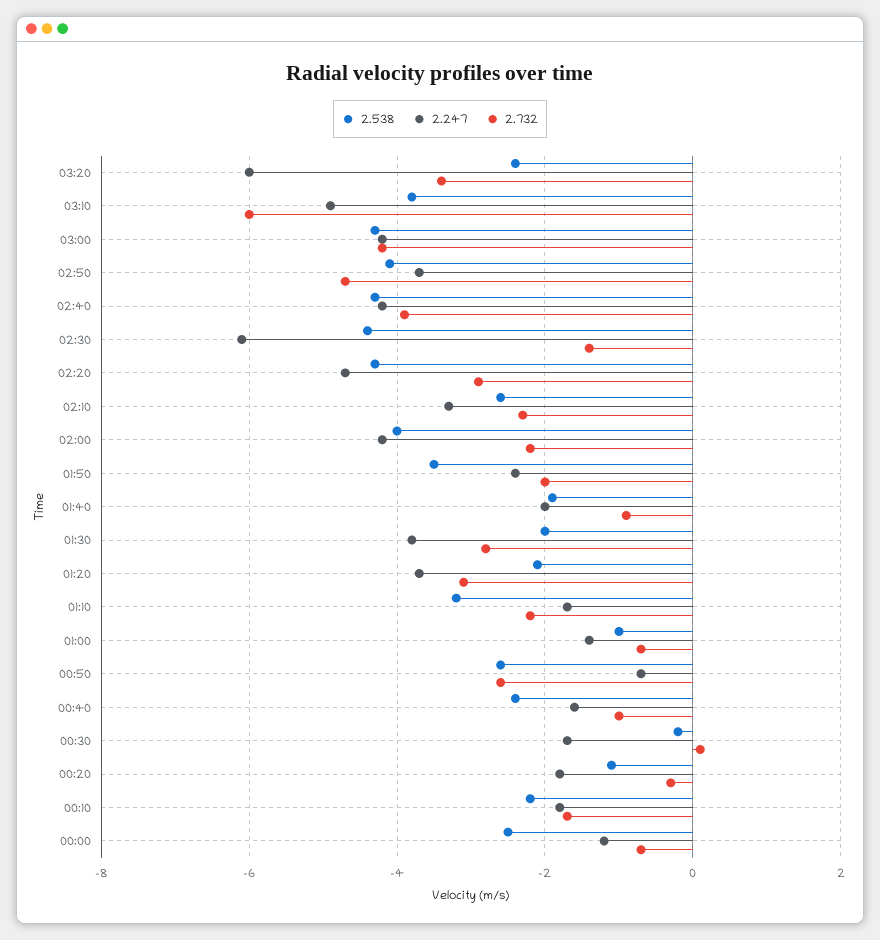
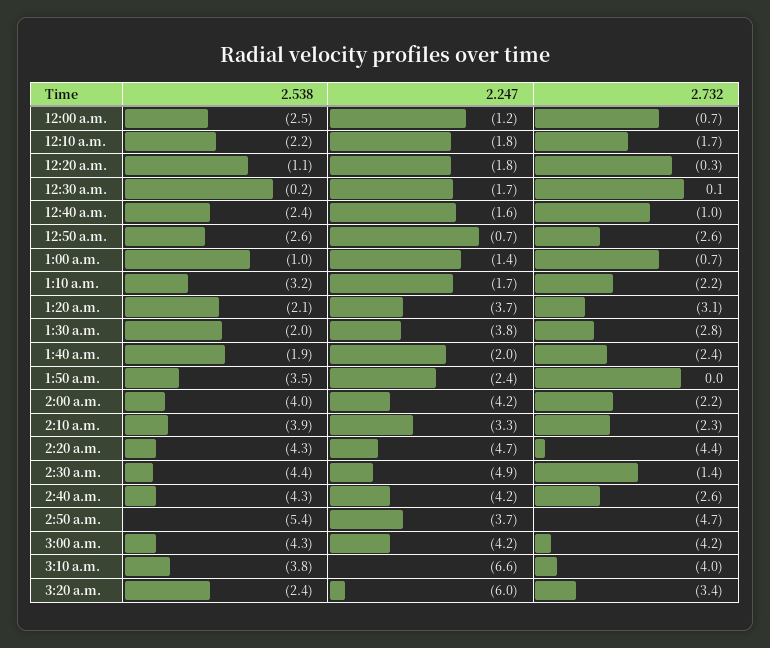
2.247, 03:10: -5 -> -6.6
2.732, 03:10: -6 -> -4
2.538, 02:50: -4 -> -5.4
2.732, 02:40: -4 -> -2.6
2.247, 02:30: -6 -> -4.9
2.732, 02:20: -3 -> -4.4
2.538, 02:10: -2.5 -> -3.9
2.732, 01:50: -2 -> 0
2.732, 01:40: -1 -> -2.4

